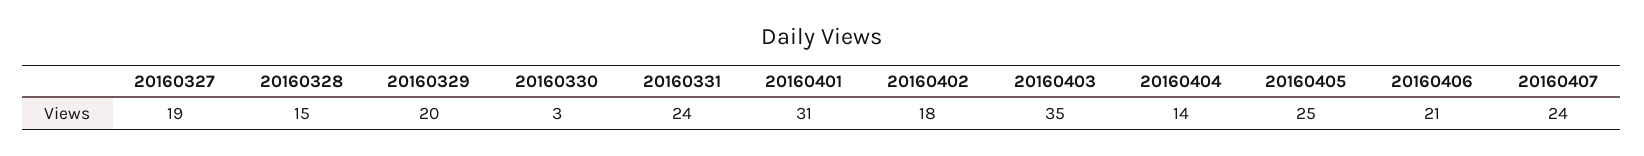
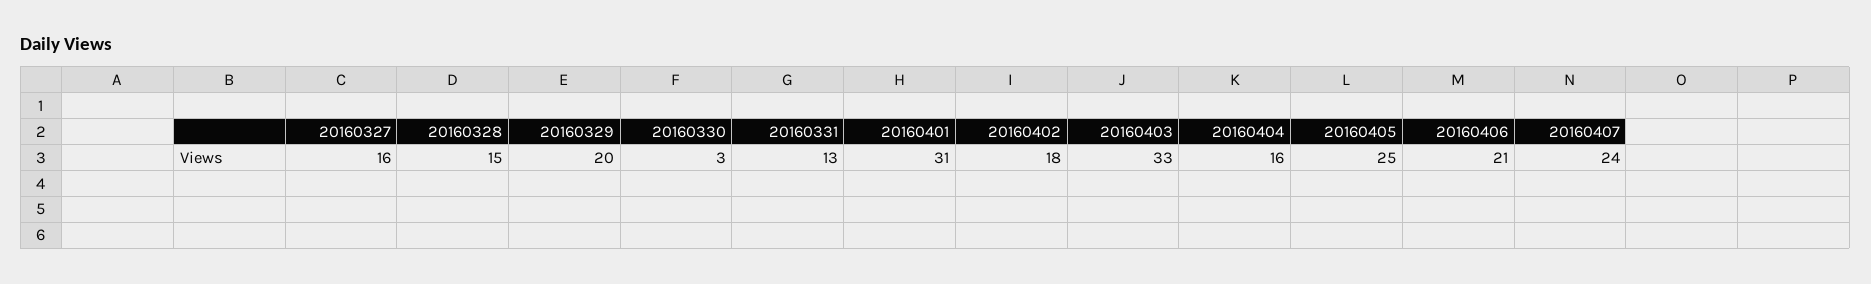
20160327: 19 -> 16
20160331: 24 -> 13
20160403: 35 -> 33
20160404: 14 -> 16

